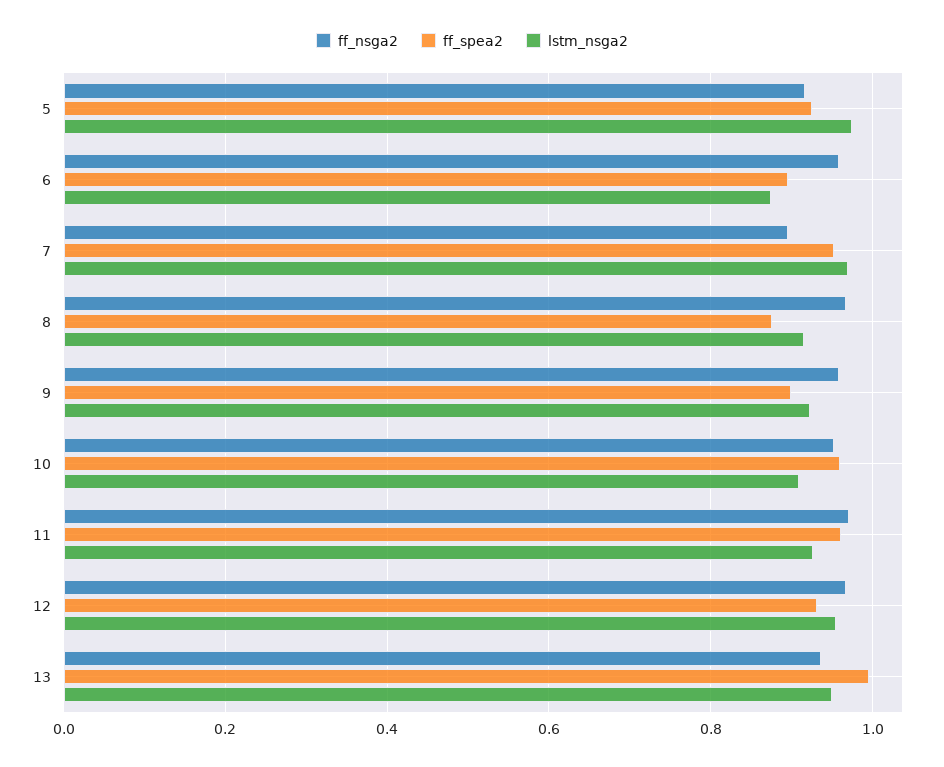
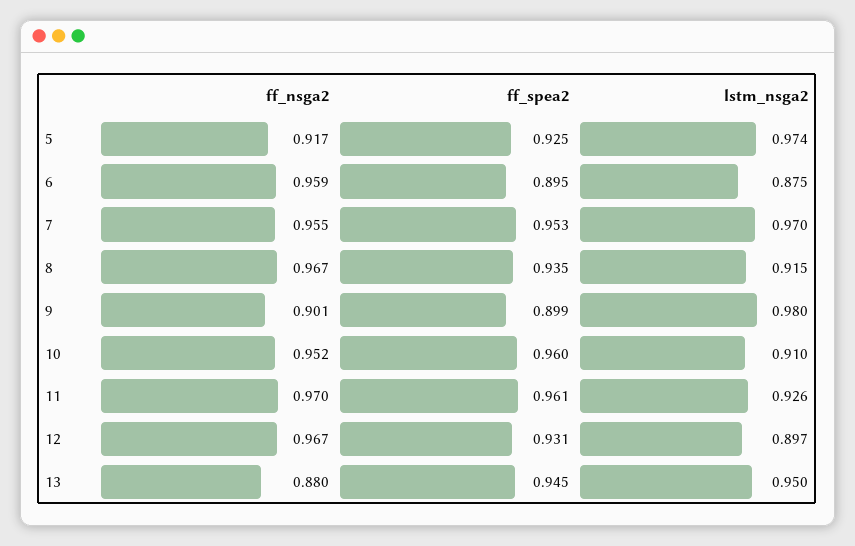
ff_nsga2, 7: 0.9 -> 0.955
ff_spea2, 8: 0.88 -> 0.935
ff_nsga2, 9: 0.96 -> 0.901
lstm_nsga2, 9: 0.92 -> 0.98
lstm_nsga2, 12: 0.96 -> 0.897
ff_nsga2, 13: 0.94 -> 0.88
ff_spea2, 13: 1 -> 0.945

